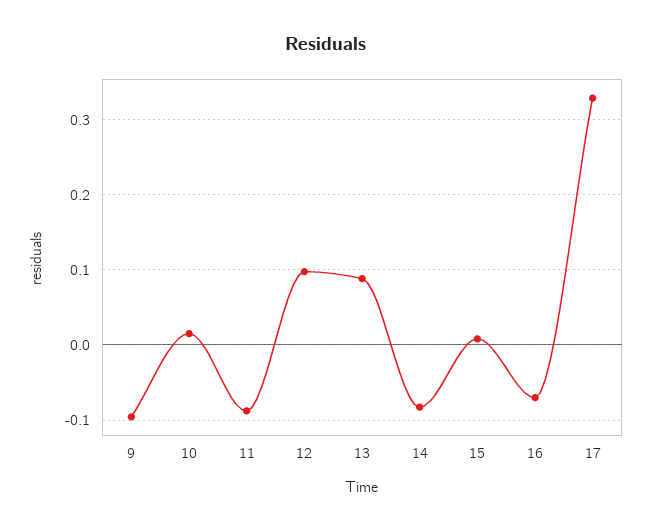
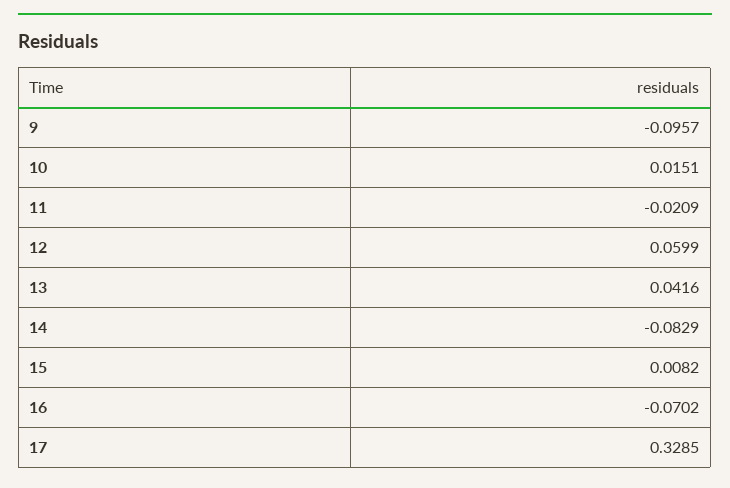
11: -0.09 -> -0.0209
12: 0.1 -> 0.0599
13: 0.09 -> 0.0416

